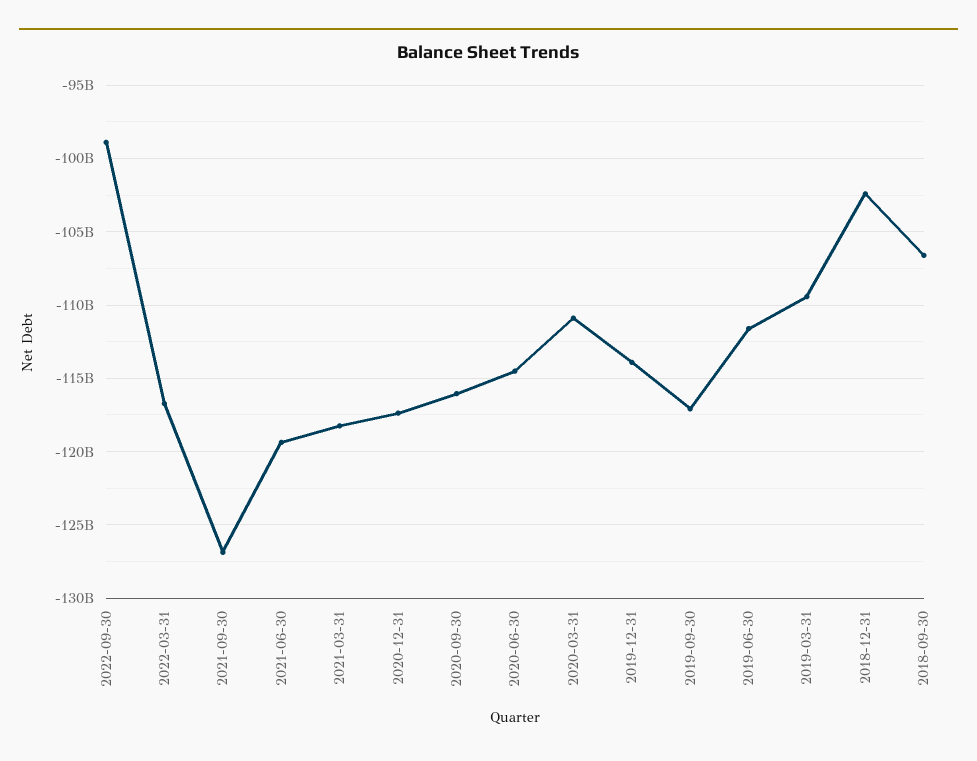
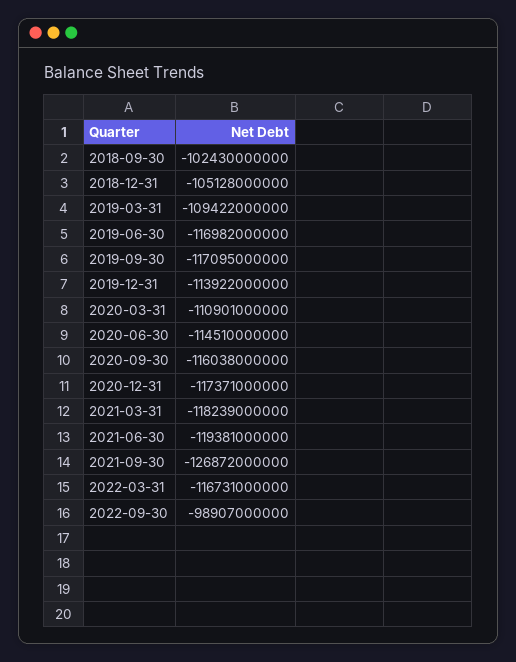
2019-06-30: -111500000000 -> -116982000000
2018-12-31: -102500000000 -> -105128000000
2018-09-30: -106500000000 -> -102430000000

